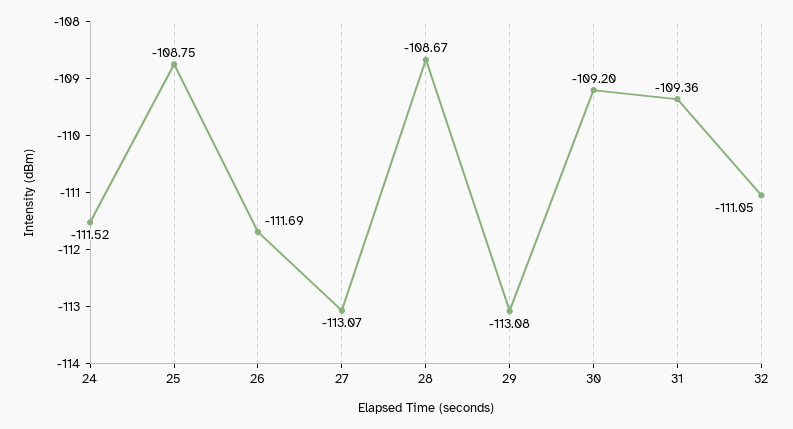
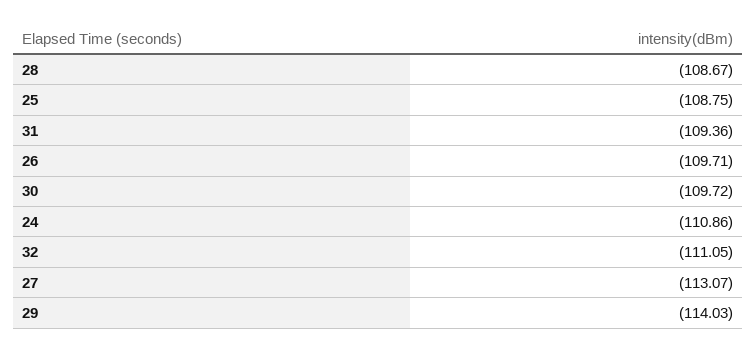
24: -111.52 -> -110.86
26: -111.69 -> -109.71
29: -113.08 -> -114.03
30: -109.2 -> -109.72

